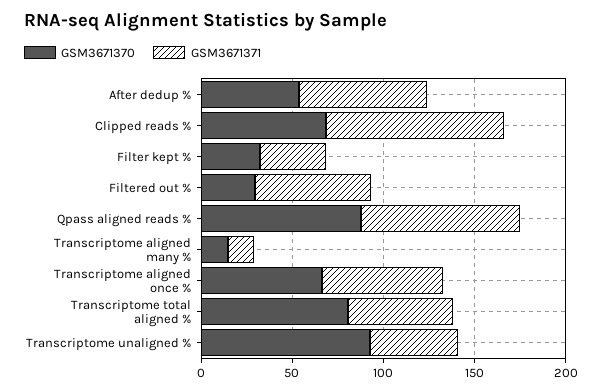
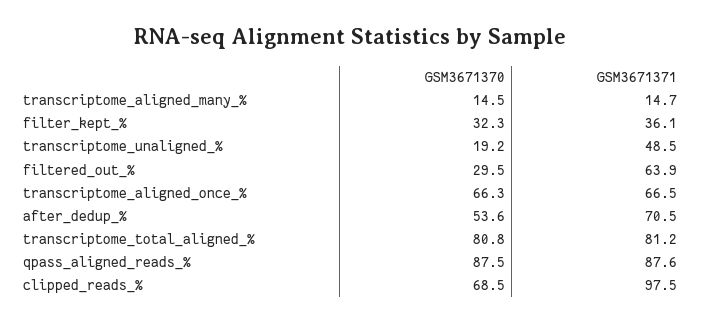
GSM3671371, Transcriptome total aligned %: 60 -> 81.2
GSM3671370, Transcriptome unaligned %: 90 -> 19.2

